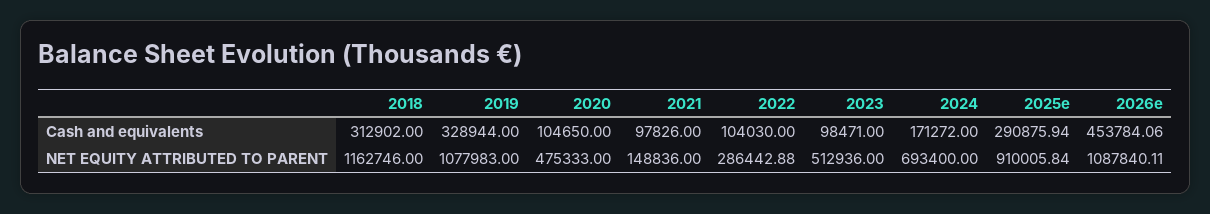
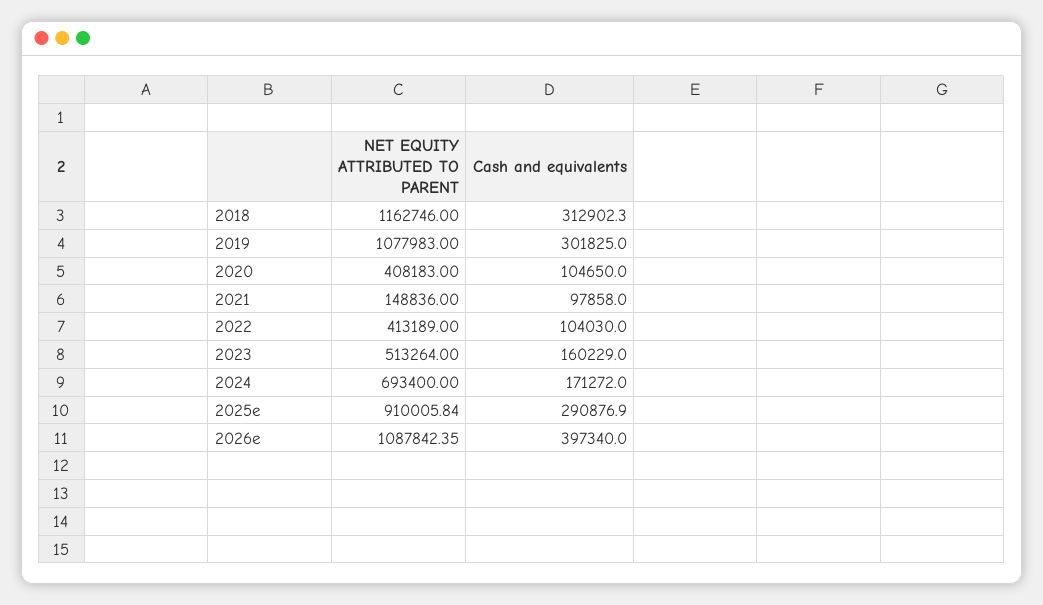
2018, Cash and equivalents: 312902 -> 312902.3
2019, Cash and equivalents: 328944 -> 301825
2021, Cash and equivalents: 97826 -> 97858
2023, Cash and equivalents: 98471 -> 160229
2025e, Cash and equivalents: 290875.94 -> 290876.9
2026e, Cash and equivalents: 453784.06 -> 397340
2020, NET EQUITY ATTRIBUTED TO PARENT: 475333 -> 408183
2022, NET EQUITY ATTRIBUTED TO PARENT: 286442.88 -> 413189
2023, NET EQUITY ATTRIBUTED TO PARENT: 512936 -> 513264
2026e, NET EQUITY ATTRIBUTED TO PARENT: 1087840.11 -> 1087842.35

